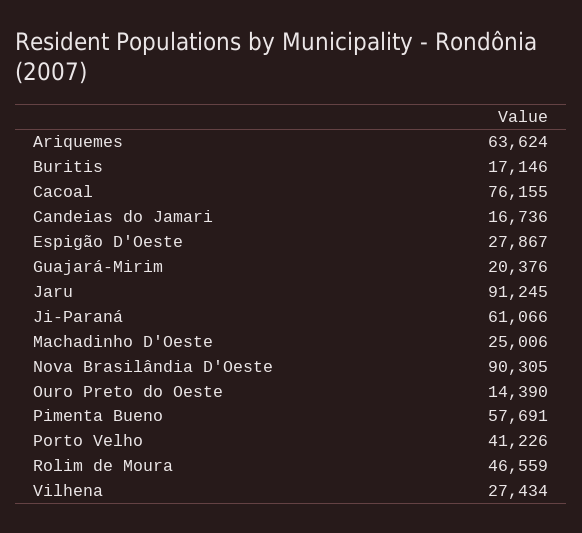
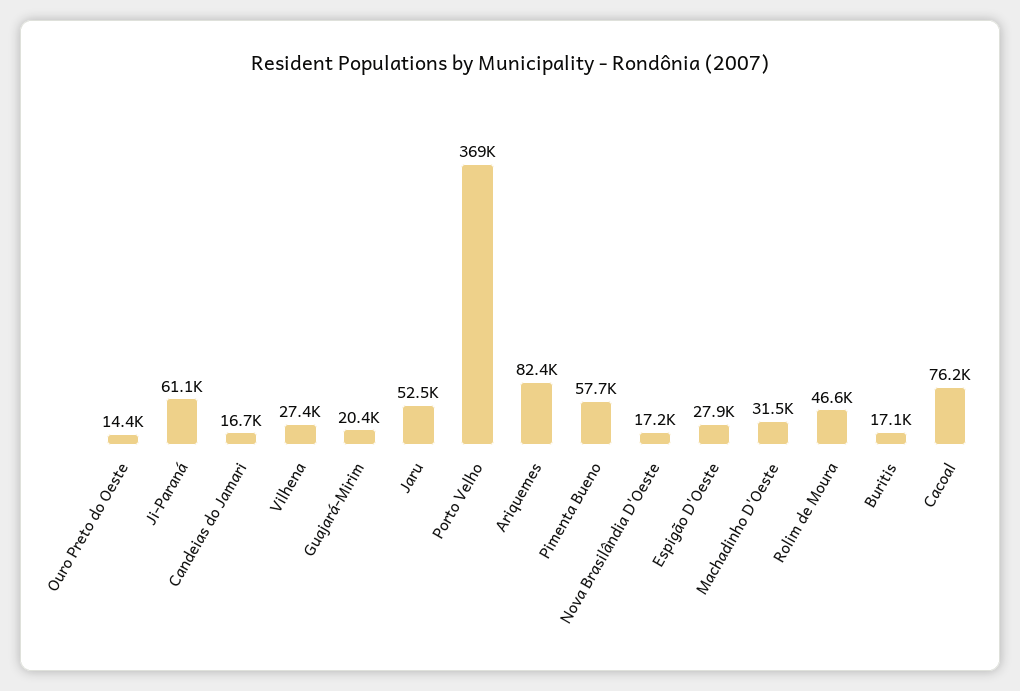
Ariquemes: 63624 -> 82400
Jaru: 91245 -> 52500
Machadinho D'Oeste: 25006 -> 31500
Nova Brasilândia D'Oeste: 90305 -> 17200
Porto Velho: 41226 -> 369000

